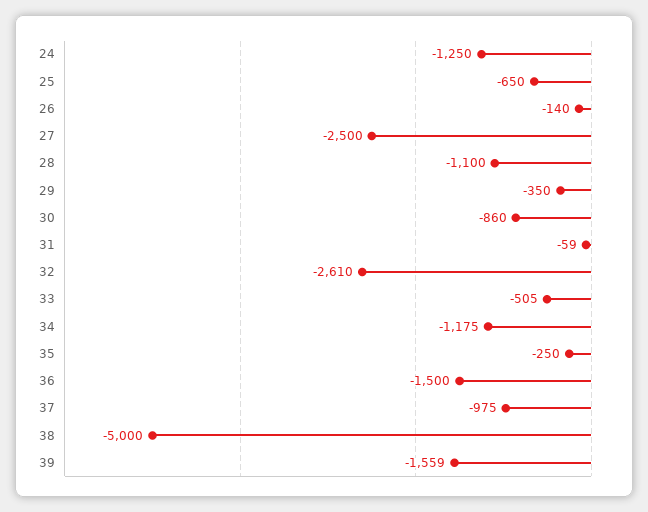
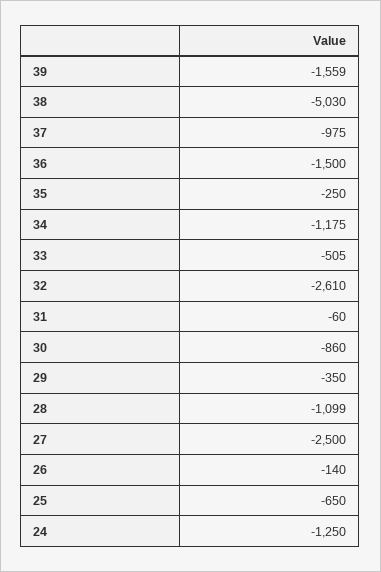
28: -1100 -> -1099
31: -59 -> -60
38: -5000 -> -5030

